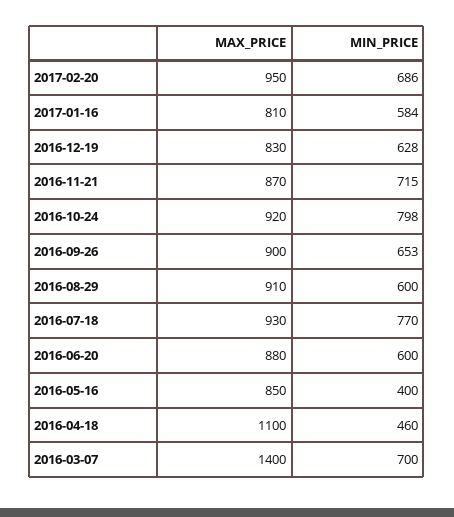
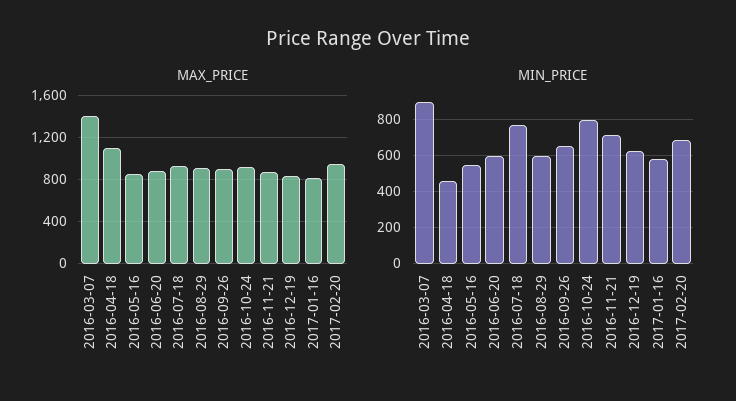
MIN_PRICE, 2016-05-16: 400 -> 550
MIN_PRICE, 2016-03-07: 700 -> 900

